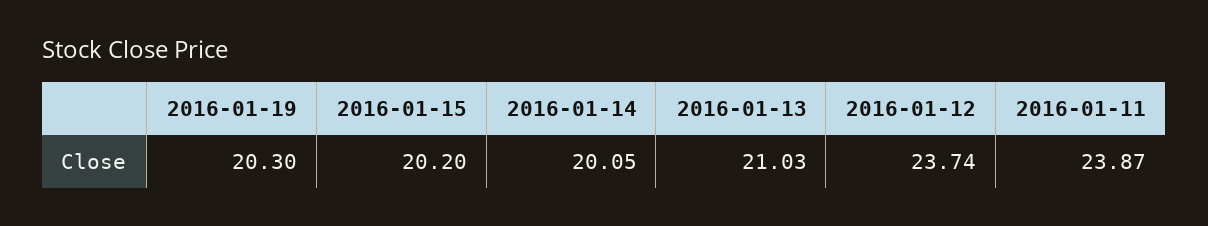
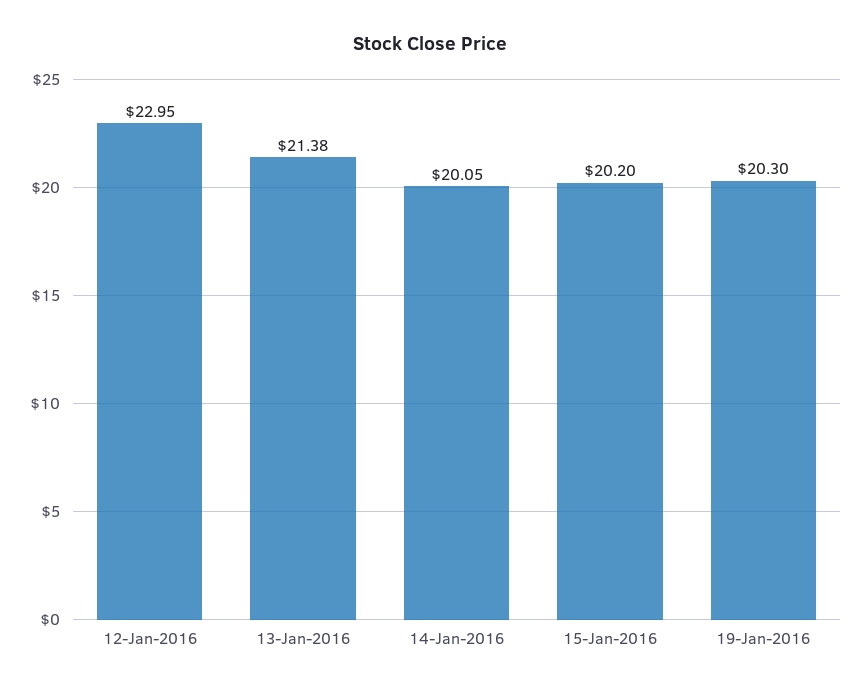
2016-01-13: 21.03 -> 21.38
2016-01-12: 23.74 -> 22.95
2016-01-11: 23.87 -> none

